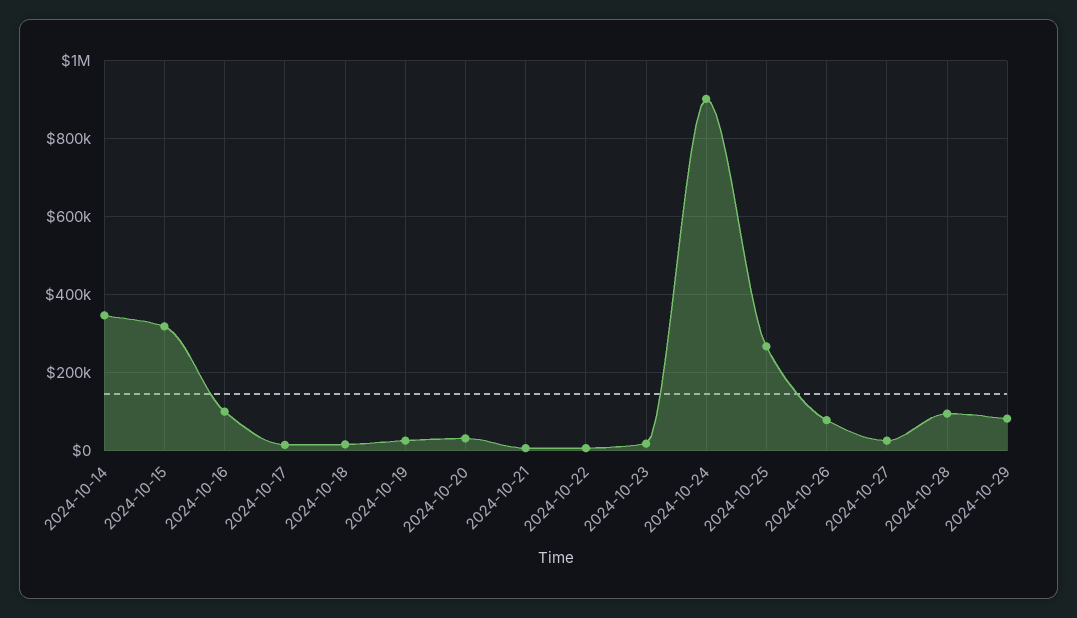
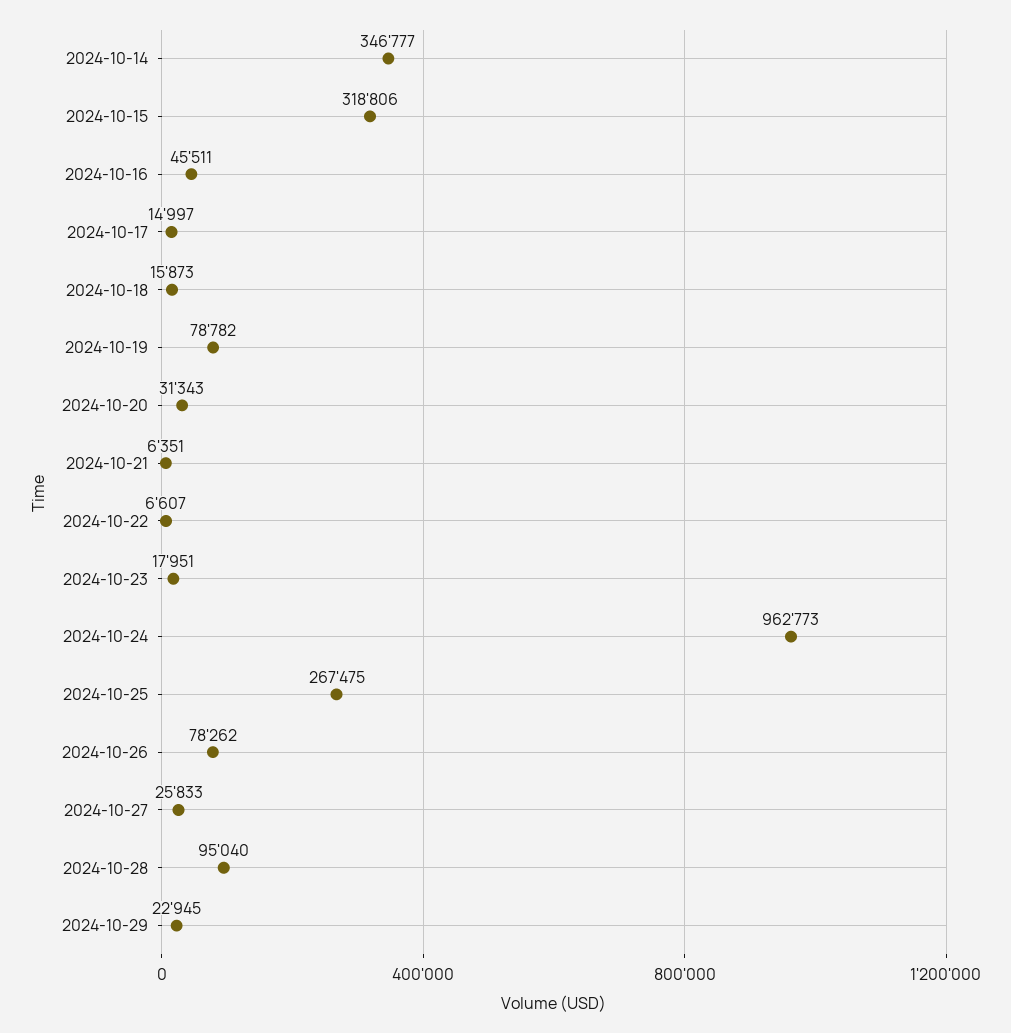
2024-10-16: 100000 -> 45511
2024-10-19: 20000 -> 78782
2024-10-24: 900000 -> 962773
2024-10-29: 80000 -> 22945

